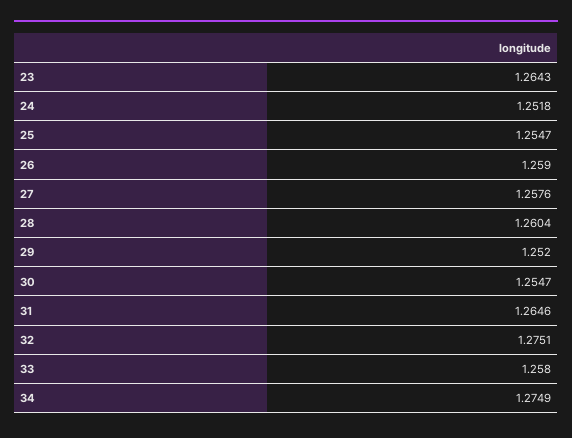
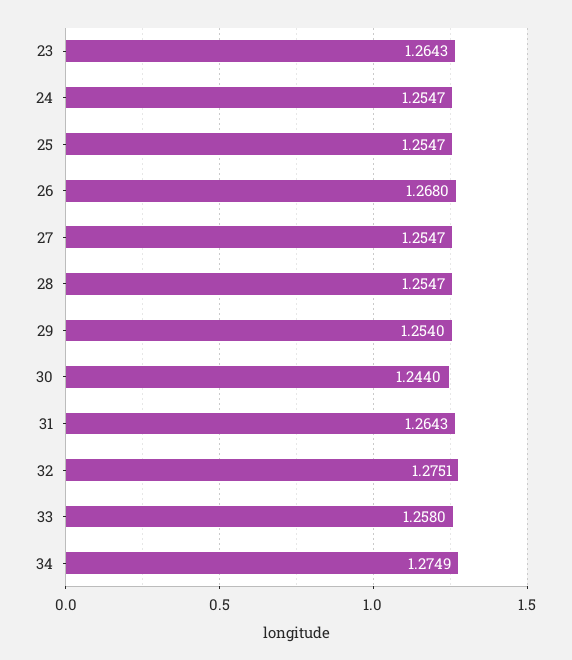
24: 1.2518 -> 1.2547
26: 1.259 -> 1.268
27: 1.2576 -> 1.2547
28: 1.2604 -> 1.2547
29: 1.252 -> 1.254
30: 1.2547 -> 1.244
31: 1.2646 -> 1.2643

